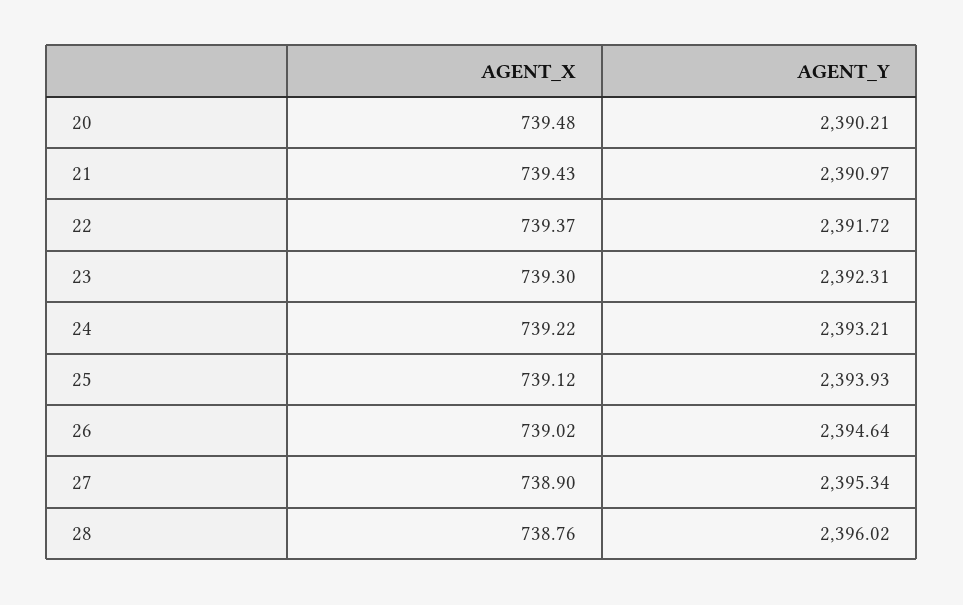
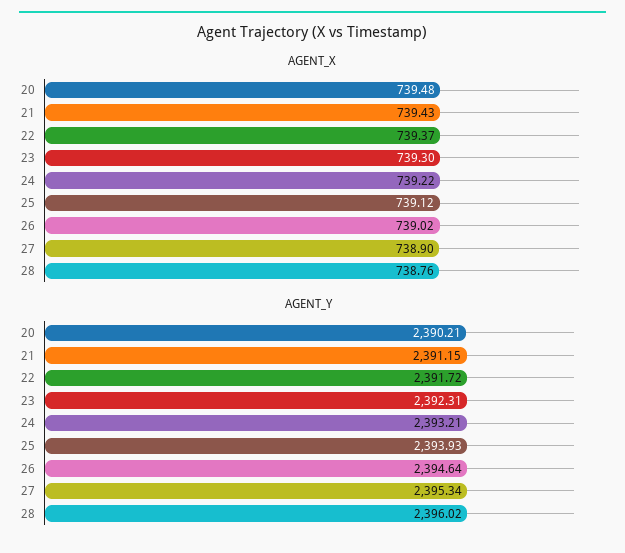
AGENT_Y, 21: 2390.97 -> 2391.15

